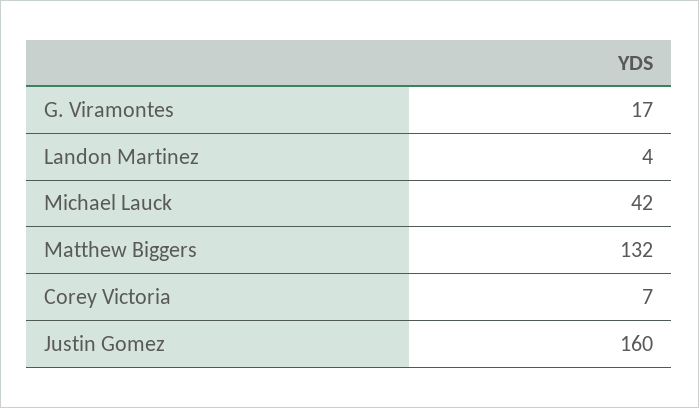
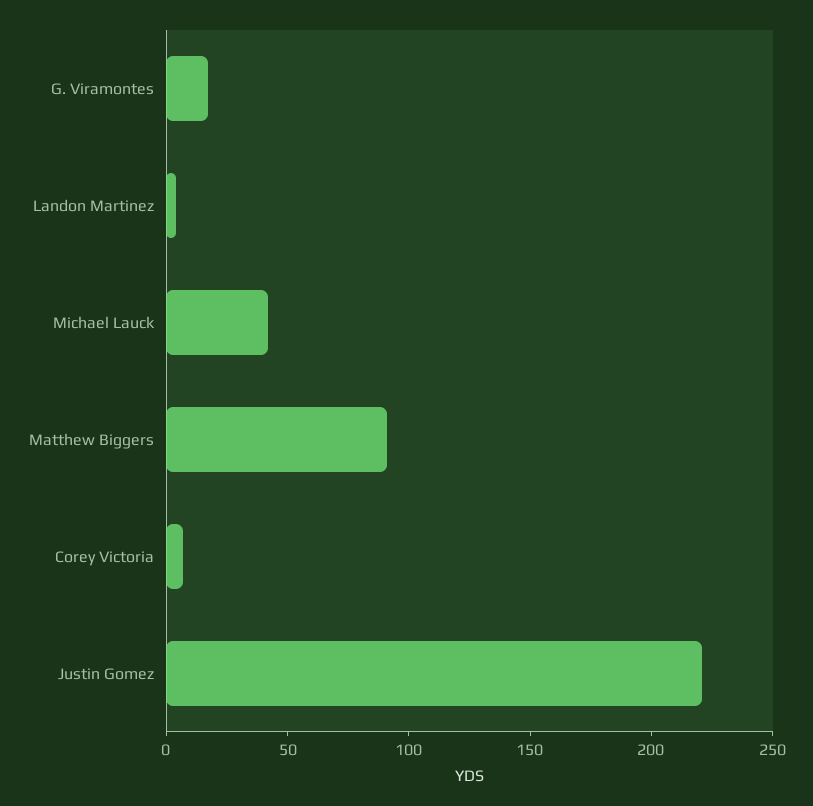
Matthew Biggers: 132 -> 90
Justin Gomez: 160 -> 220

